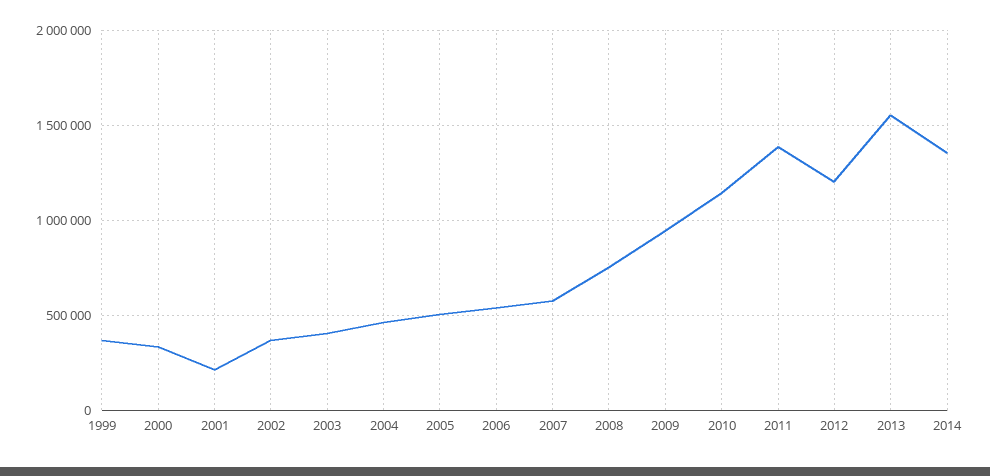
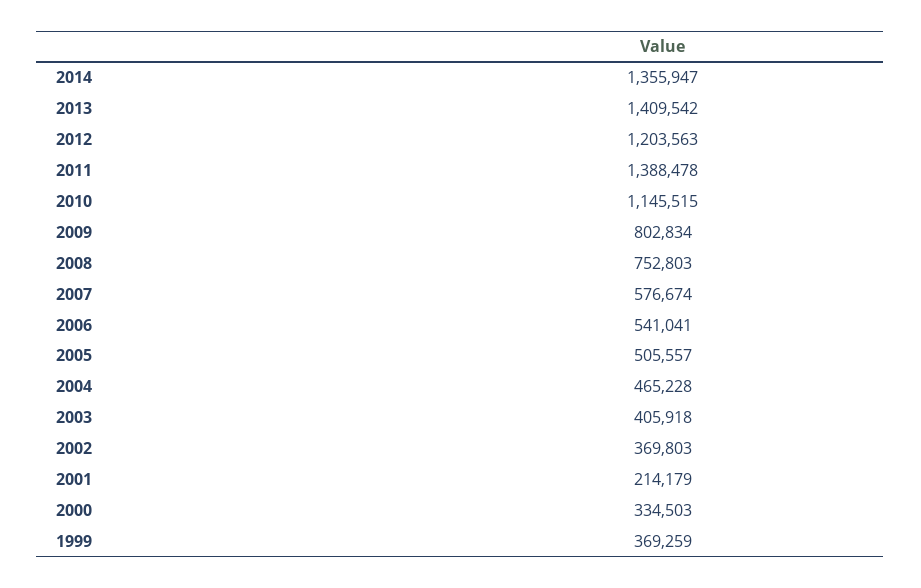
2009: 950000 -> 802834
2013: 1550000 -> 1409542

